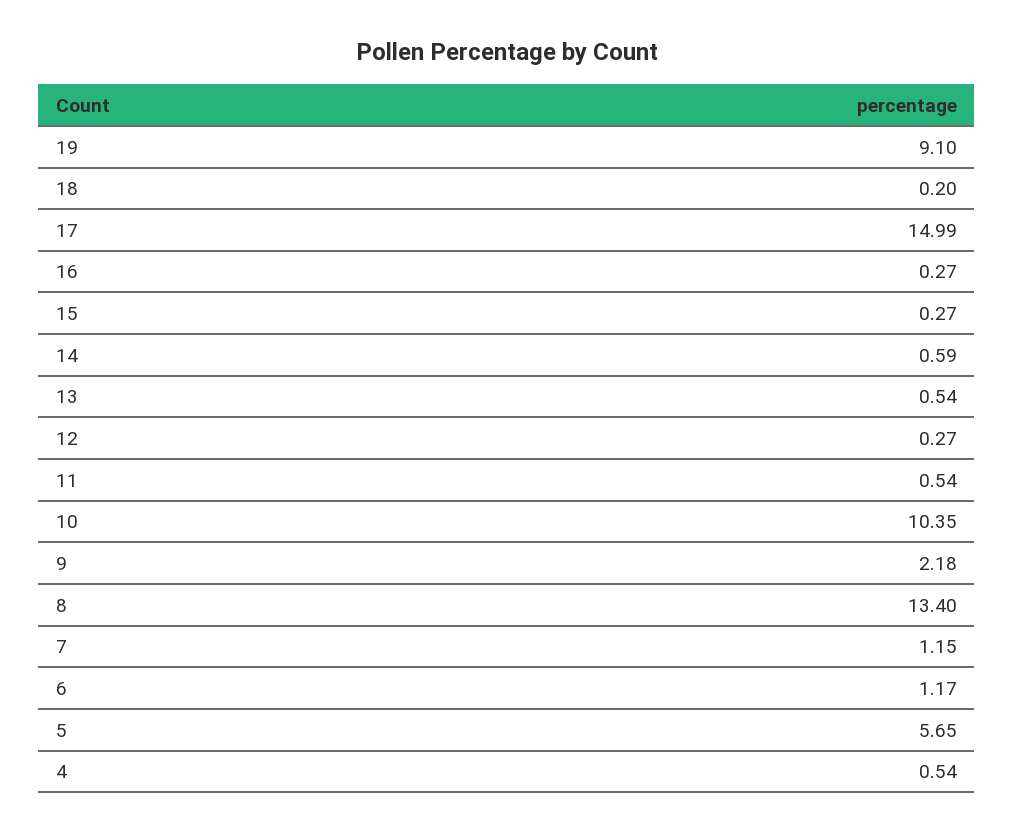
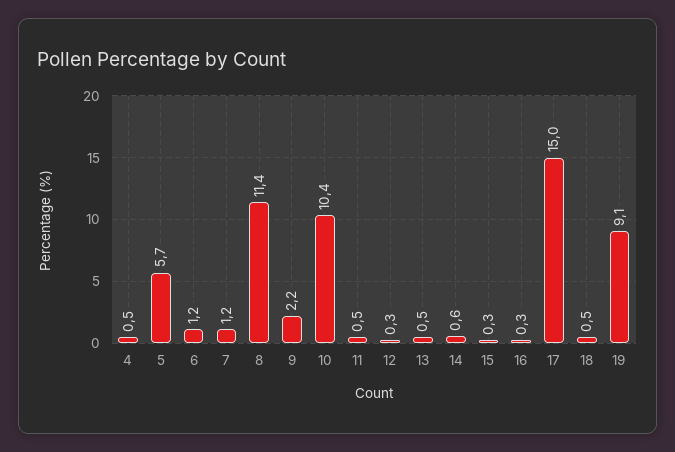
18: 0.2 -> 0.5
8: 13.4 -> 11.4

